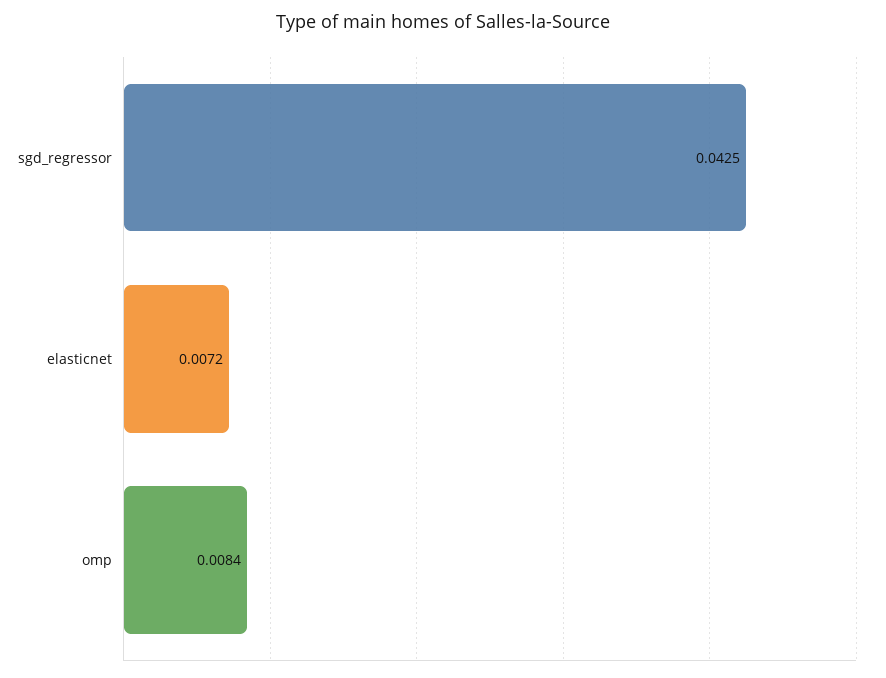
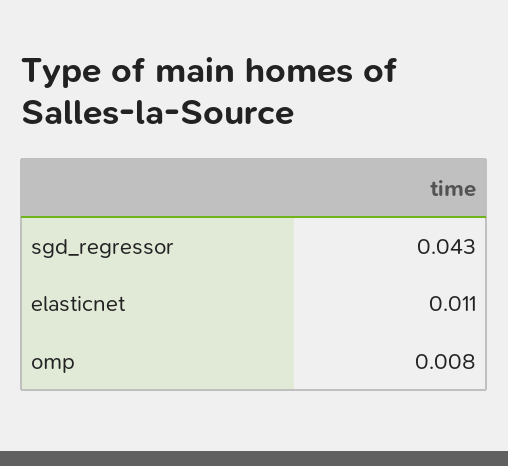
elasticnet: 0.0072 -> 0.011

